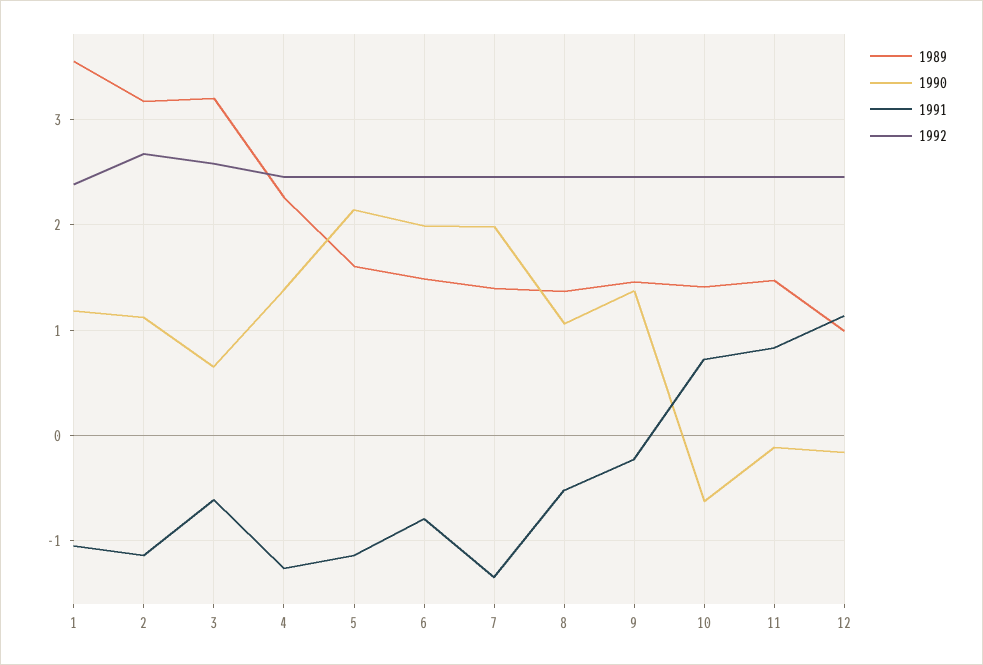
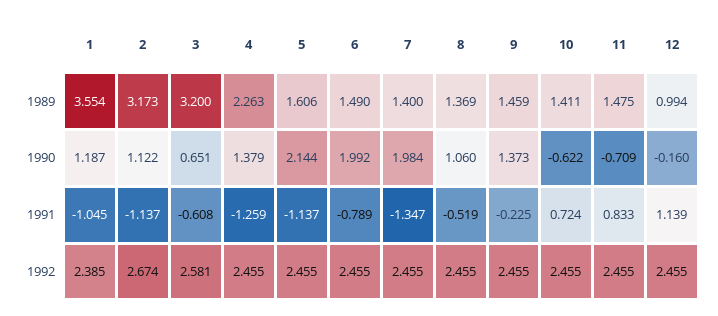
1990, 11: -0.1 -> -0.709

